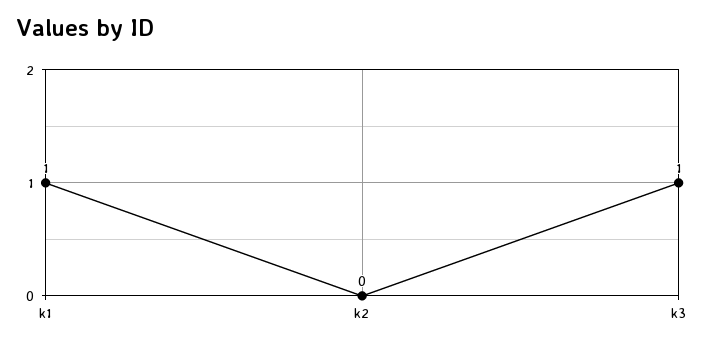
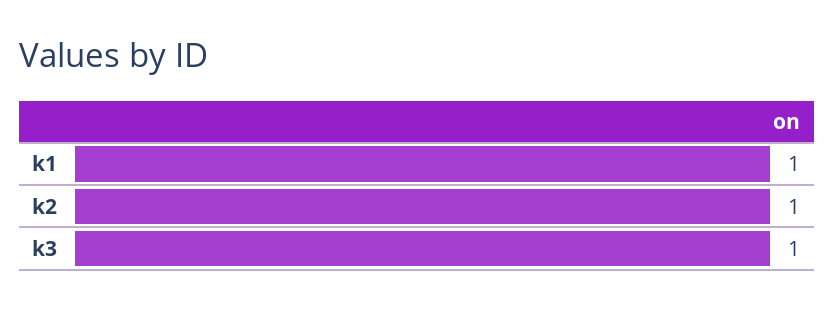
k2: 0 -> 1

